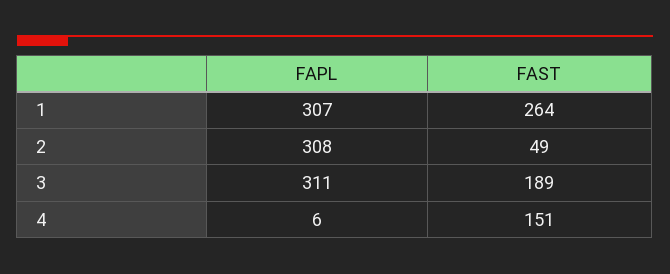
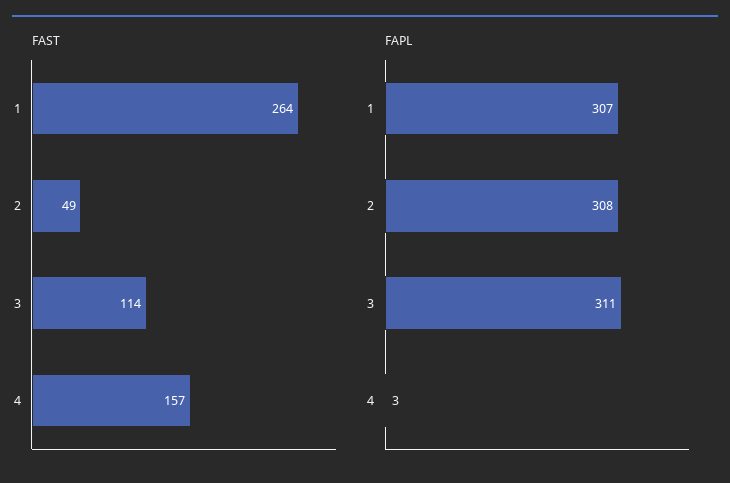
FAST, 3: 189 -> 114
FAPL, 4: 6 -> 3
FAST, 4: 151 -> 157

